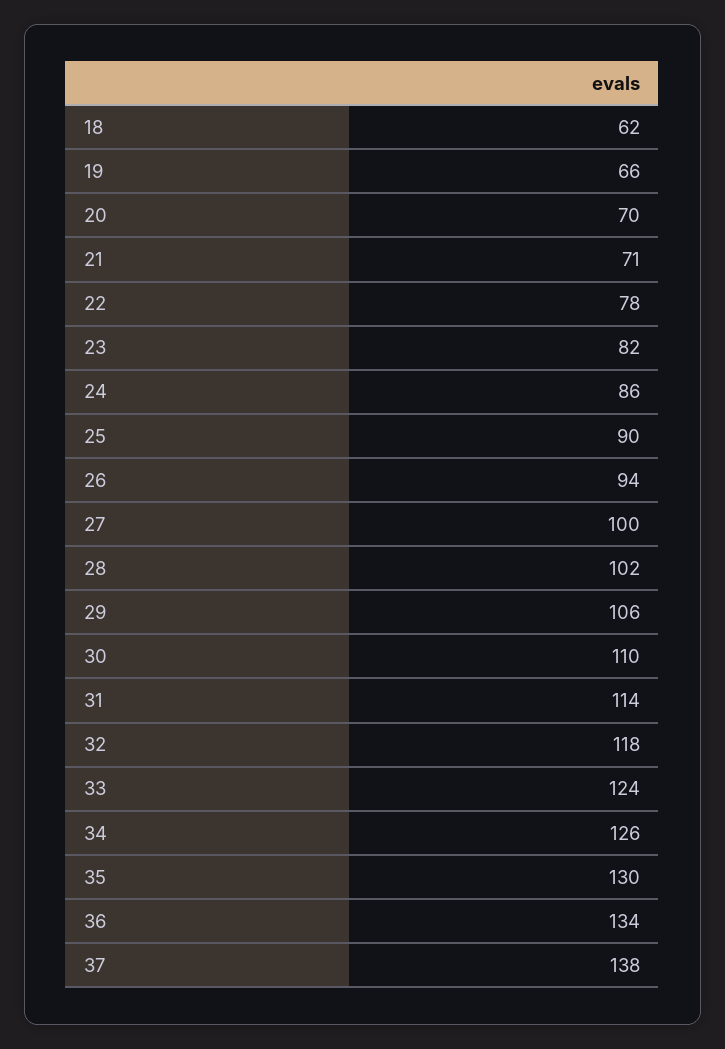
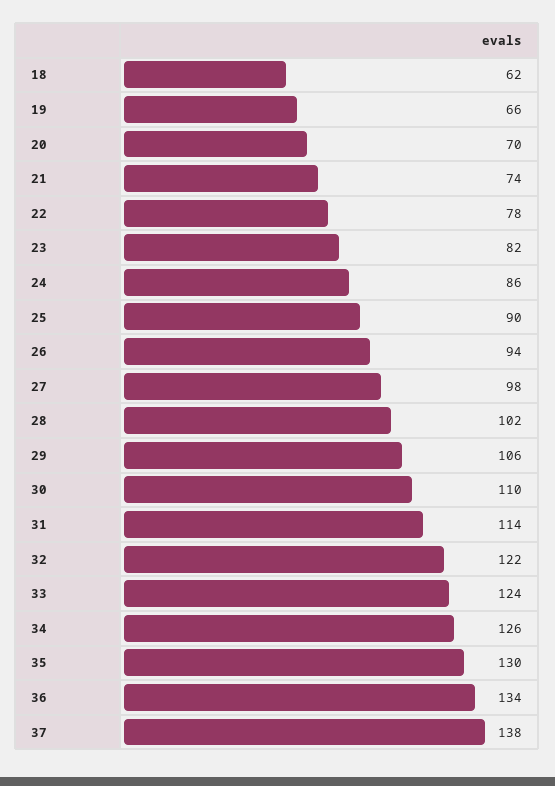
21: 71 -> 74
27: 100 -> 98
32: 118 -> 122

